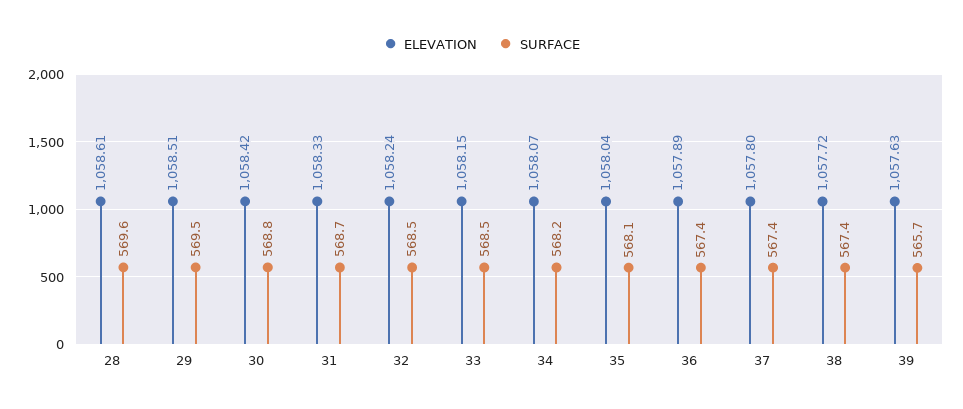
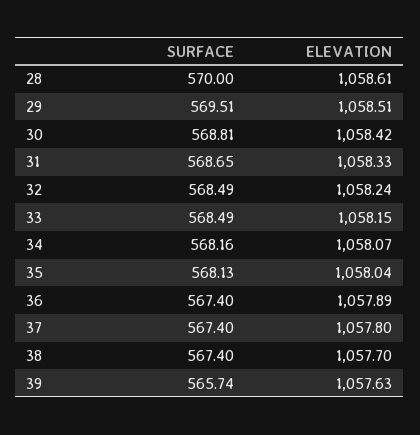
SURFACE, 28: 569.6 -> 570
ELEVATION, 38: 1057.72 -> 1057.7

